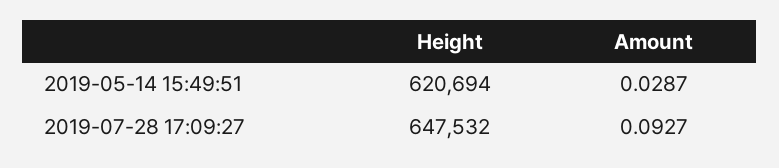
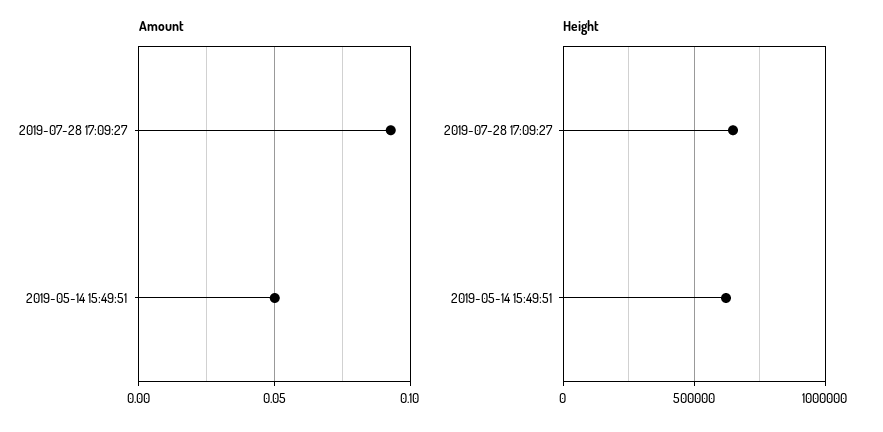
Amount, 2019-05-14 15:49:51: 0.0287 -> 0.05

